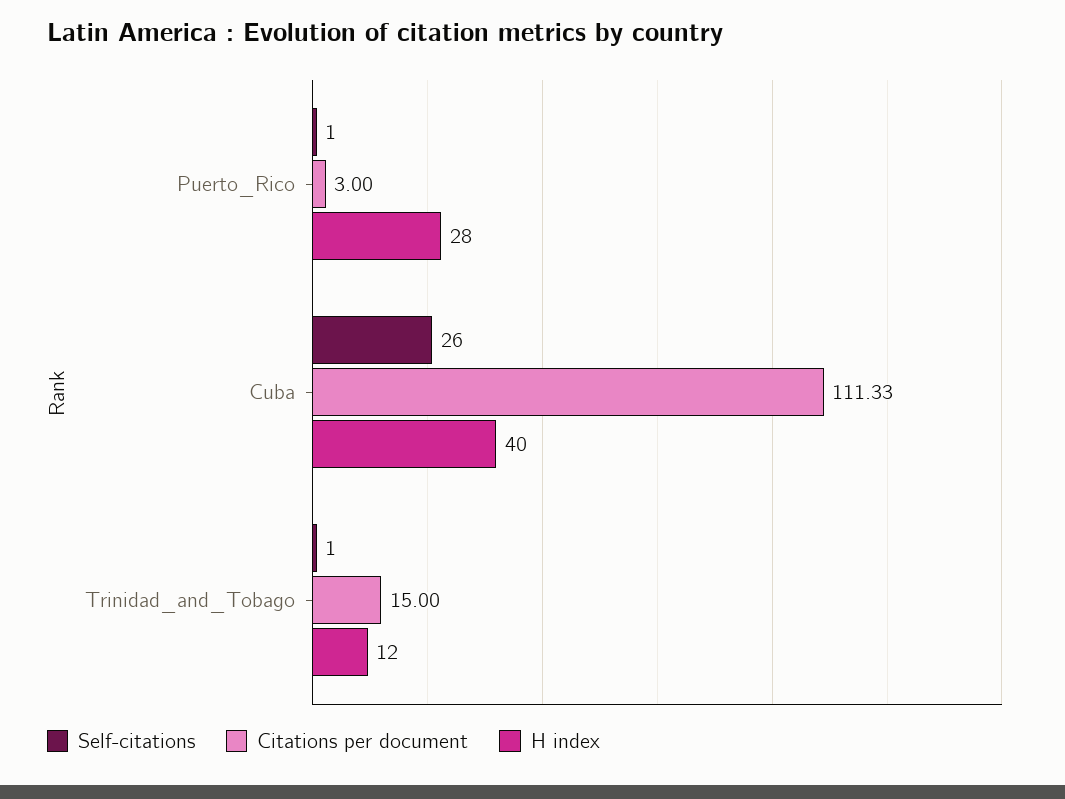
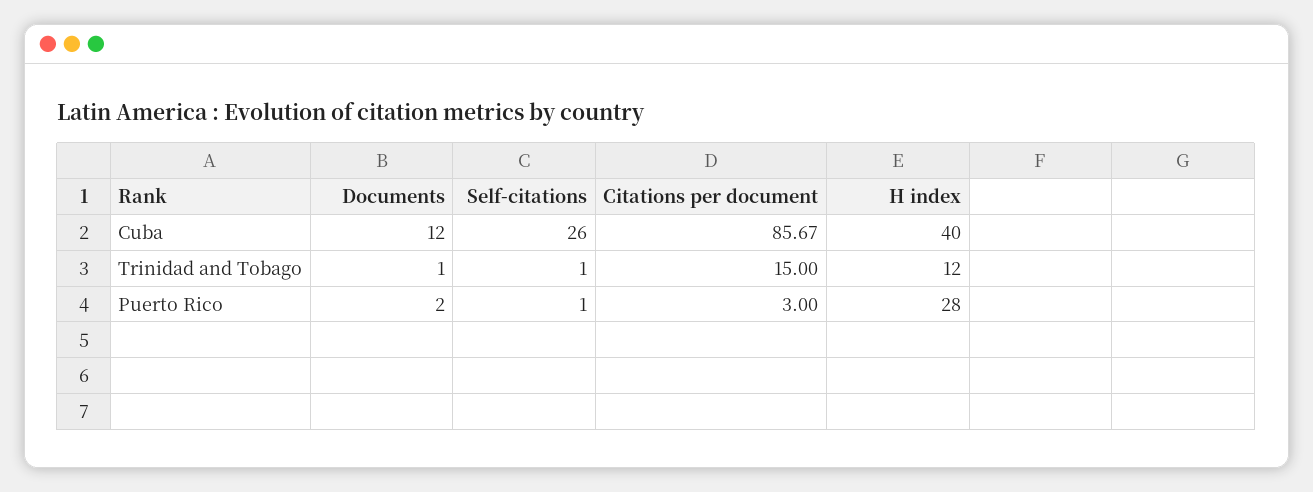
Citations per document, Cuba: 111.33 -> 85.67
Documents, Cuba: none -> 12
Documents, Trinidad_and_Tobago: none -> 1
Documents, Puerto_Rico: none -> 2

